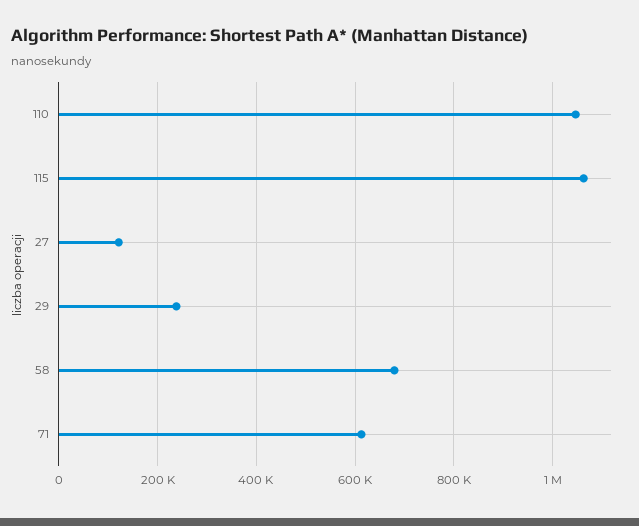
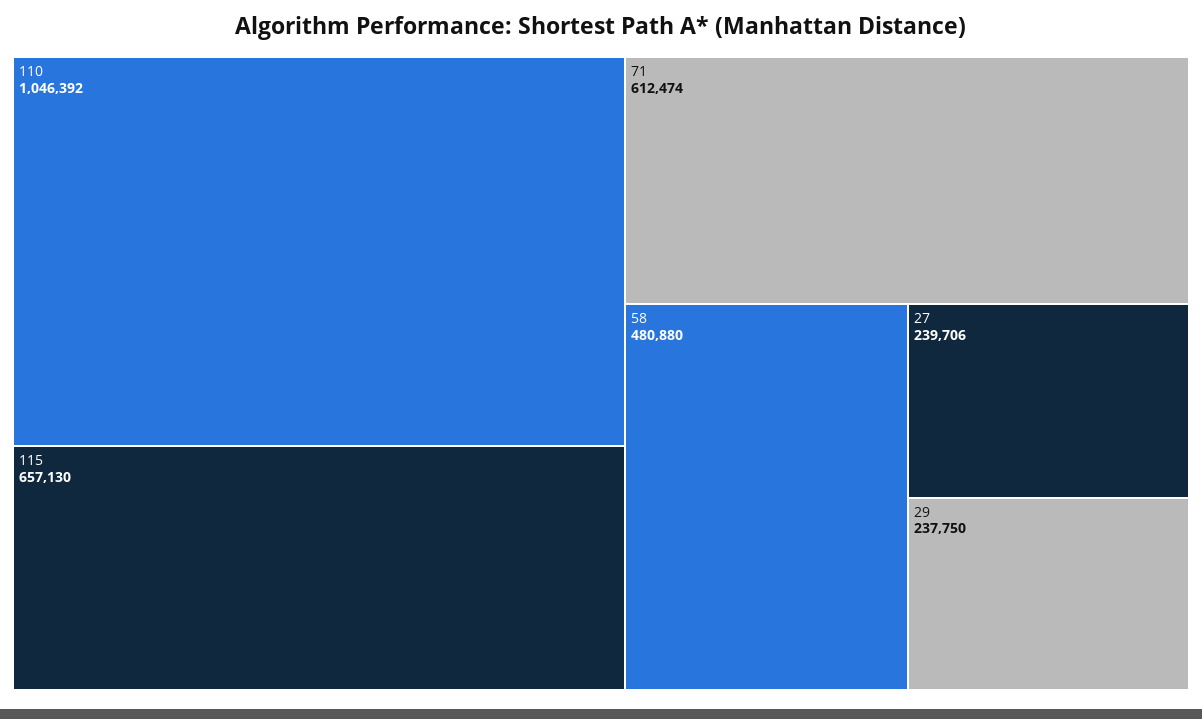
115: 1060000 -> 657130
27: 120000 -> 239706
58: 680000 -> 480880

